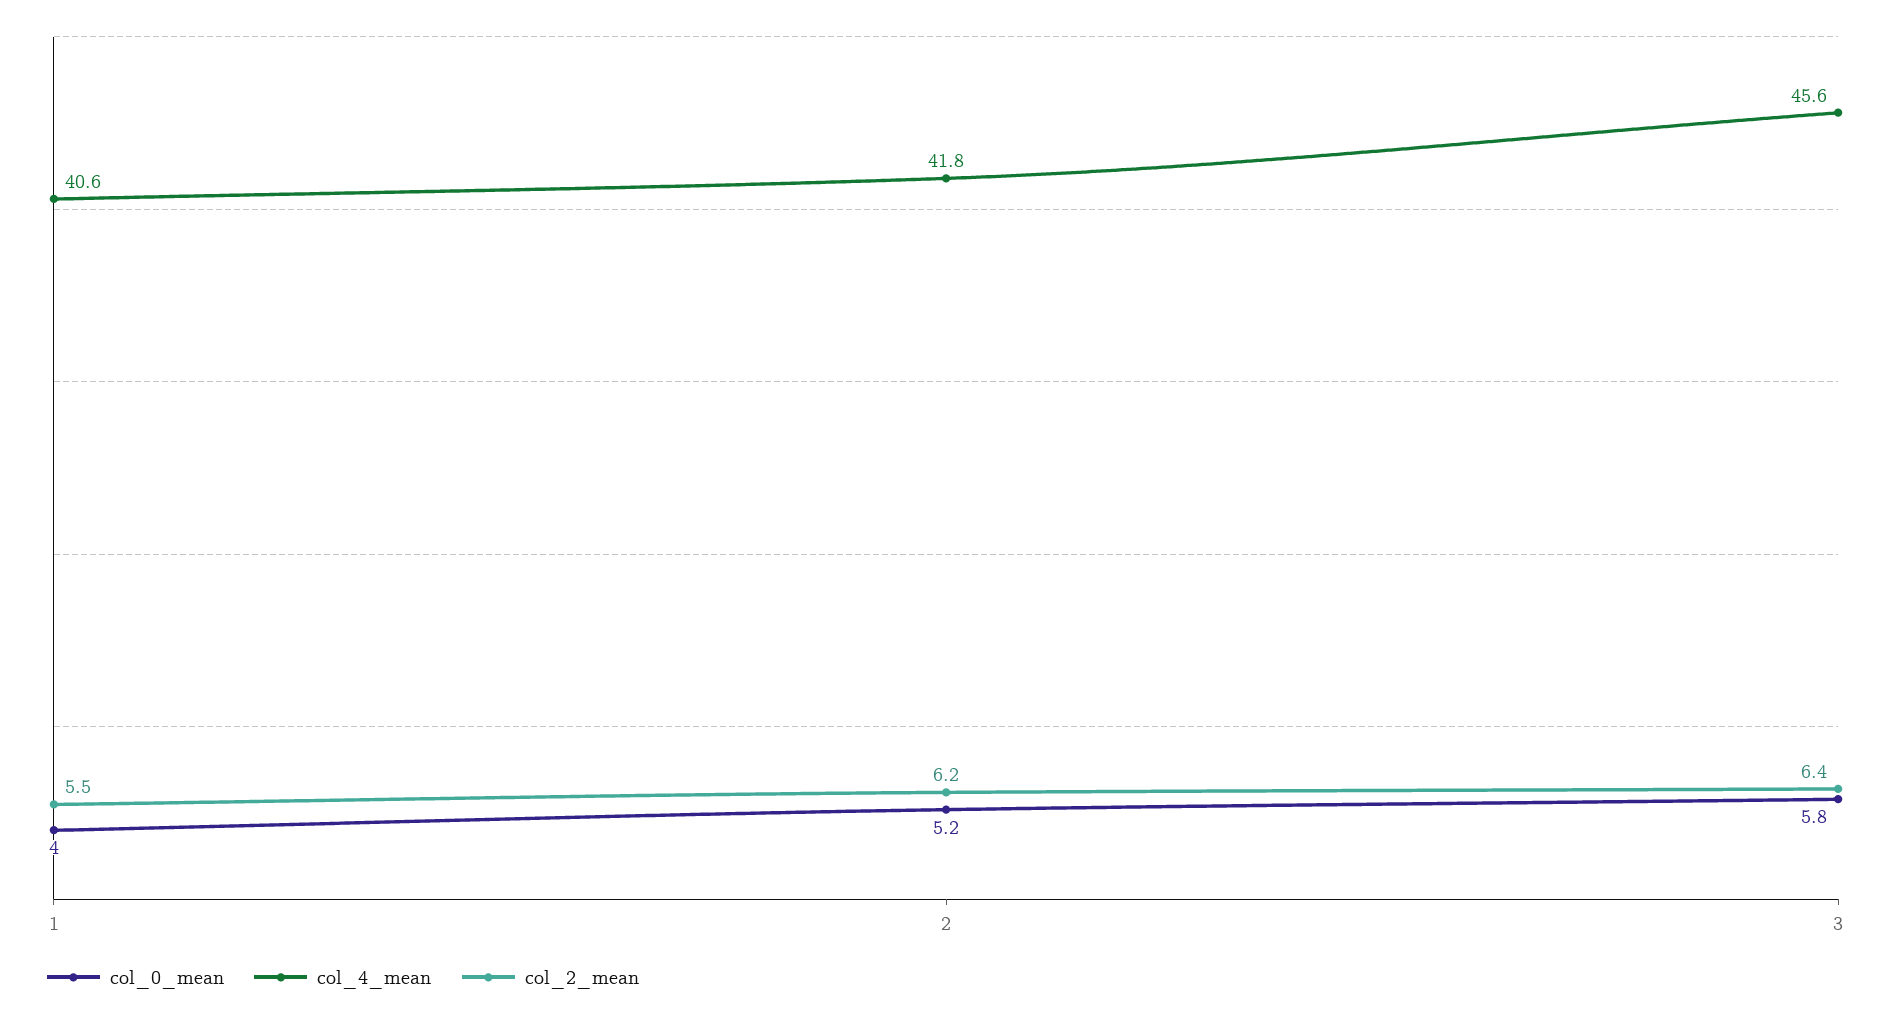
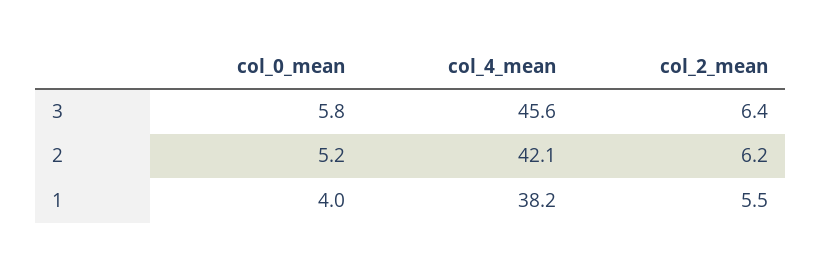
col_4_mean, 1: 40.6 -> 38.2
col_4_mean, 2: 41.8 -> 42.1

